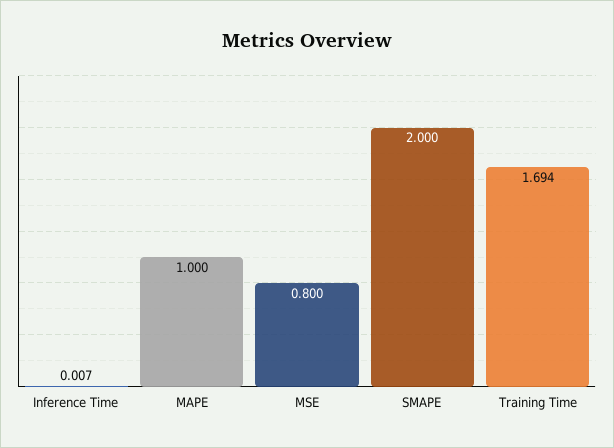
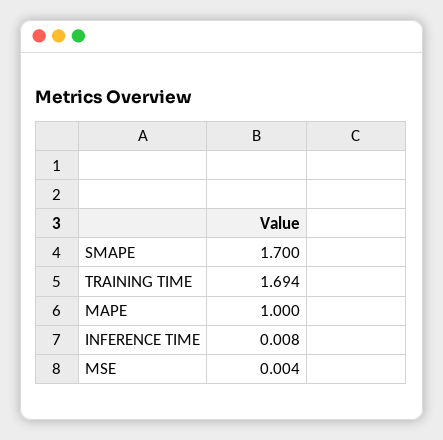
Inference Time: 0.007 -> 0.008
MSE: 0.8 -> 0.004
SMAPE: 2 -> 1.7

